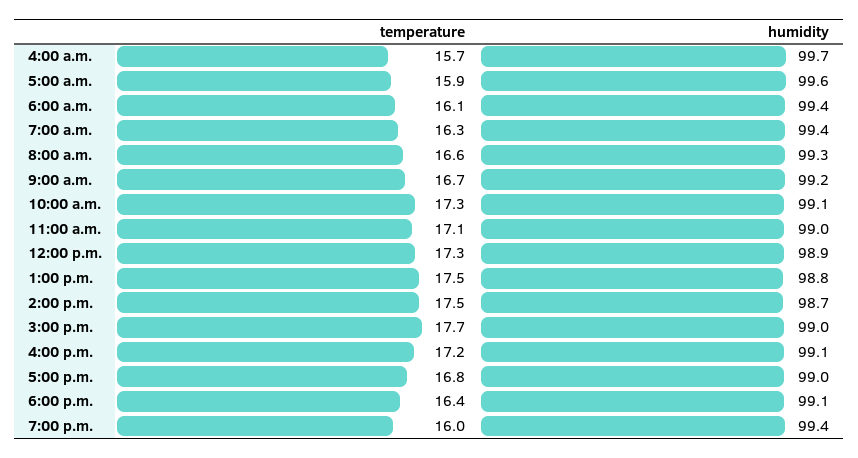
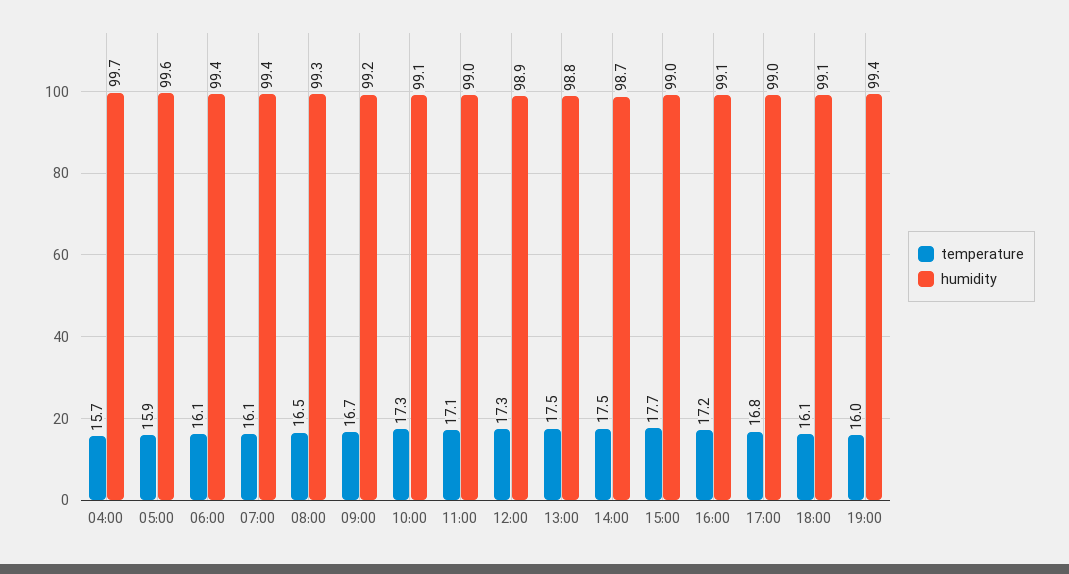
temperature, 7:00 a.m.: 16.3 -> 16.1
temperature, 8:00 a.m.: 16.6 -> 16.5
temperature, 6:00 p.m.: 16.4 -> 16.1

